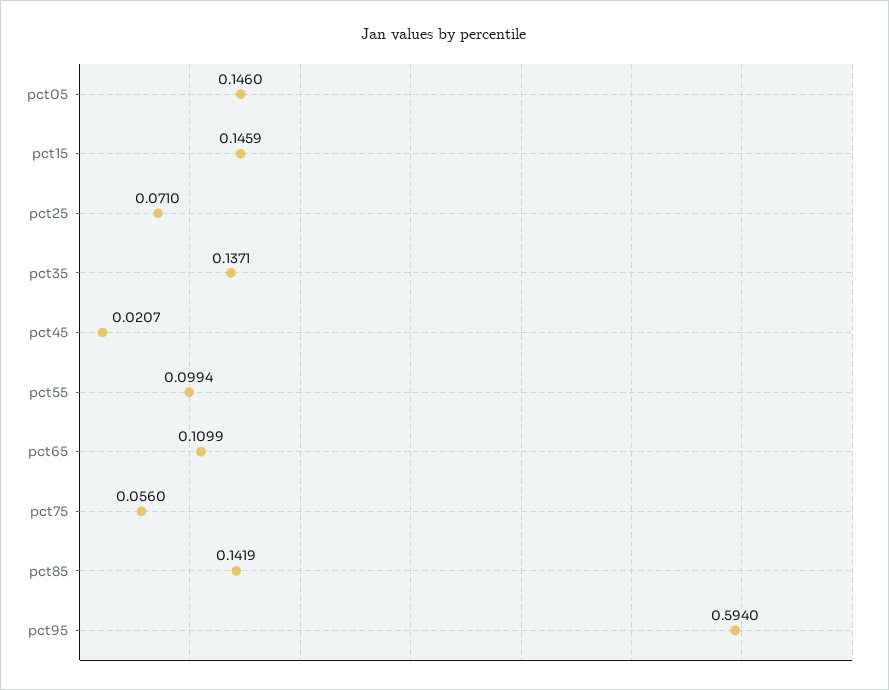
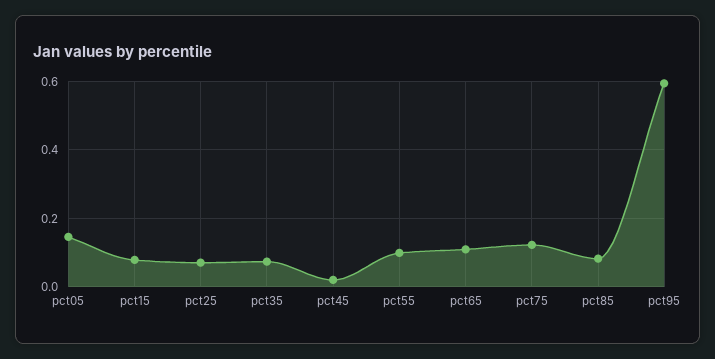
pct15: 0.1459 -> 0.08
pct35: 0.1371 -> 0.08
pct75: 0.056 -> 0.12
pct85: 0.1419 -> 0.08

